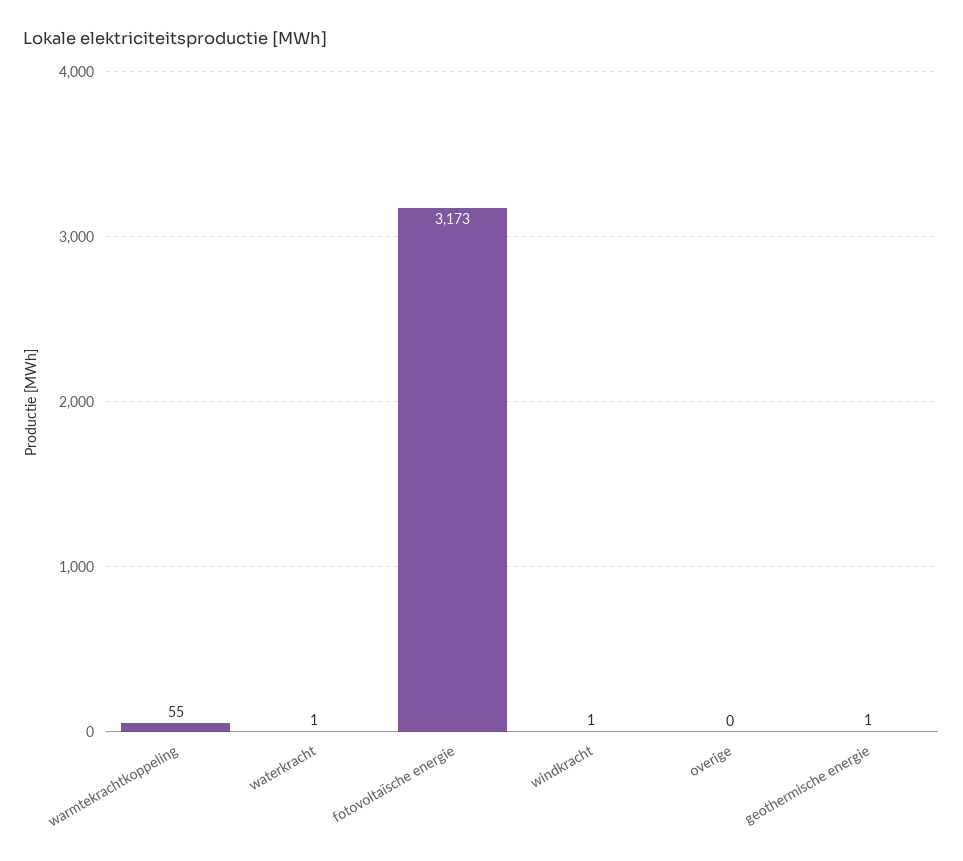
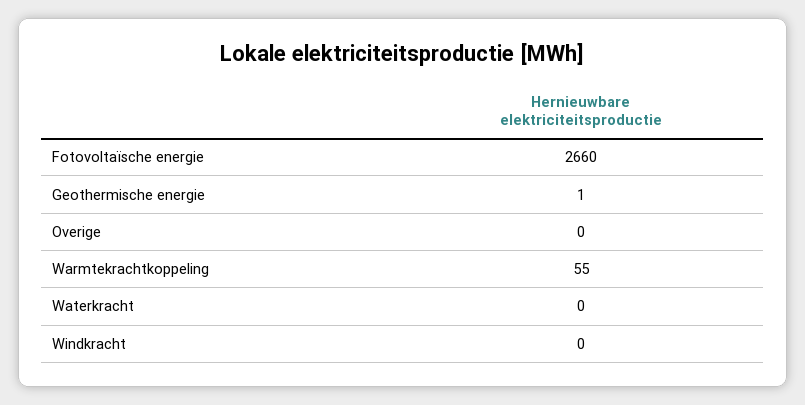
waterkracht: 1 -> 0
fotovoltaïsche energie: 3173 -> 2660
windkracht: 1 -> 0

